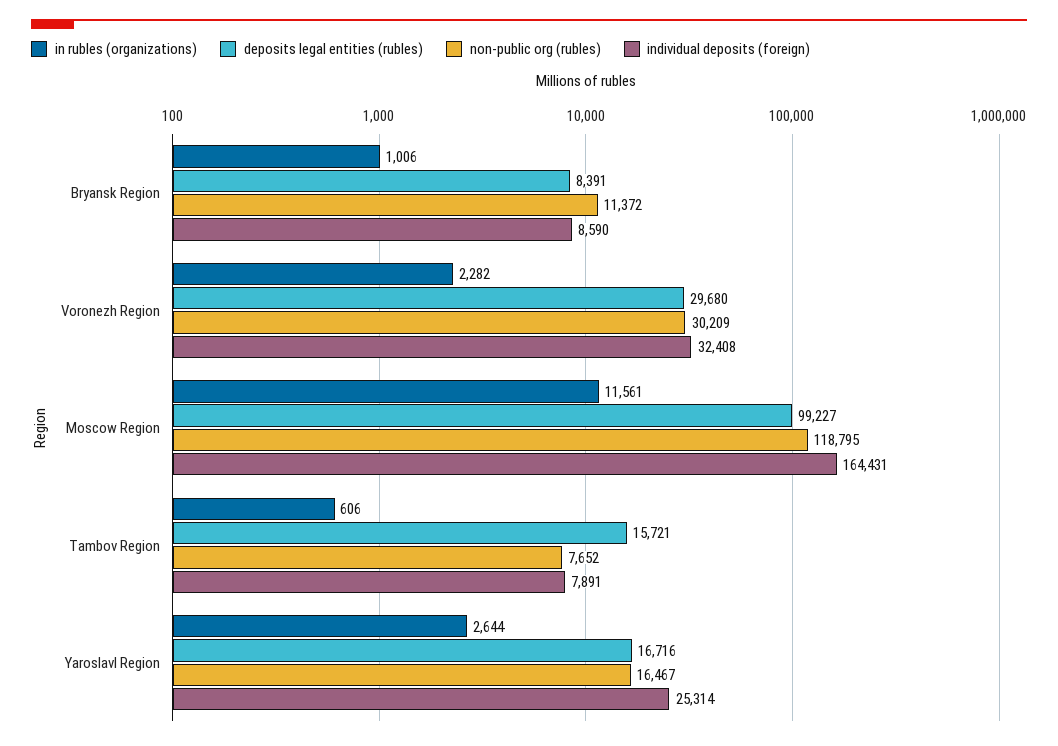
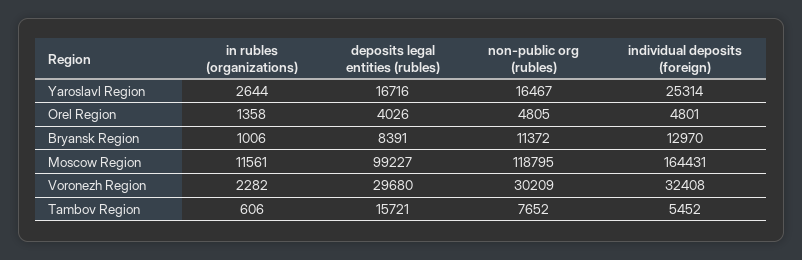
individual deposits (foreign), Bryansk Region: 8590 -> 12970
individual deposits (foreign), Tambov Region: 7891 -> 5452
in rubles (organizations), Orel Region: none -> 1358
deposits legal entities (rubles), Orel Region: none -> 4026
non-public org (rubles), Orel Region: none -> 4805
individual deposits (foreign), Orel Region: none -> 4801

